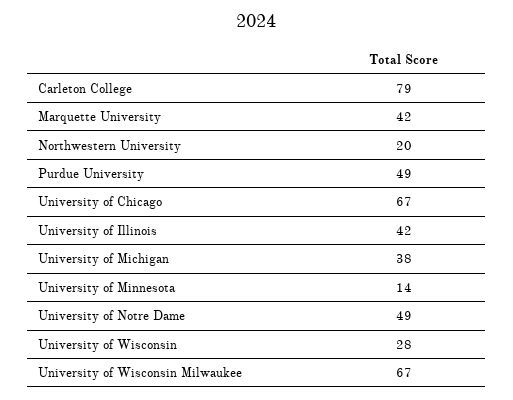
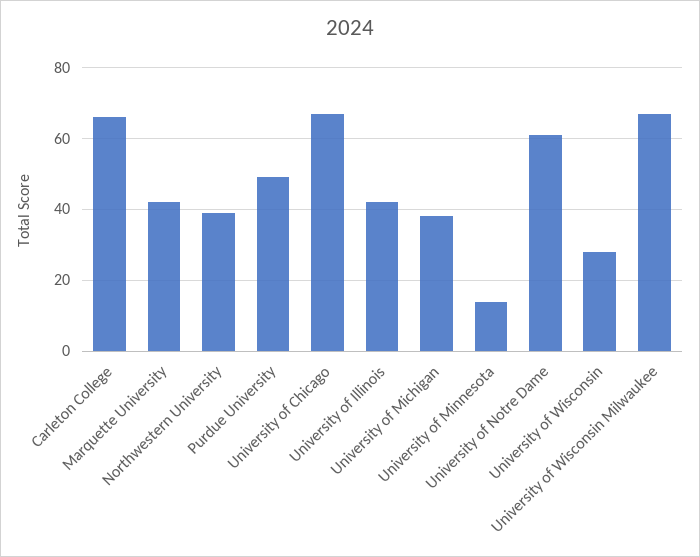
Carleton College: 79 -> 65
Northwestern University: 20 -> 40
University of Notre Dame: 49 -> 60

